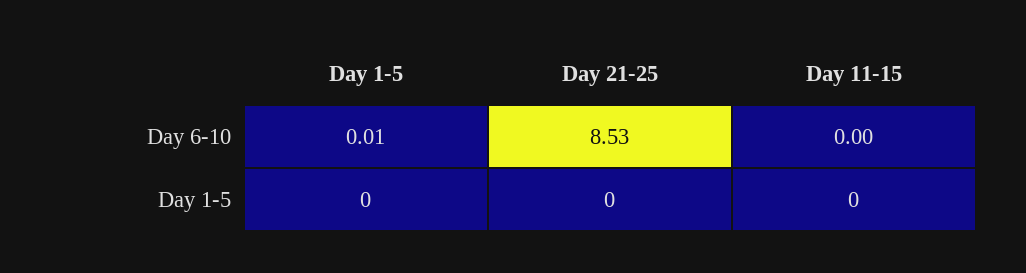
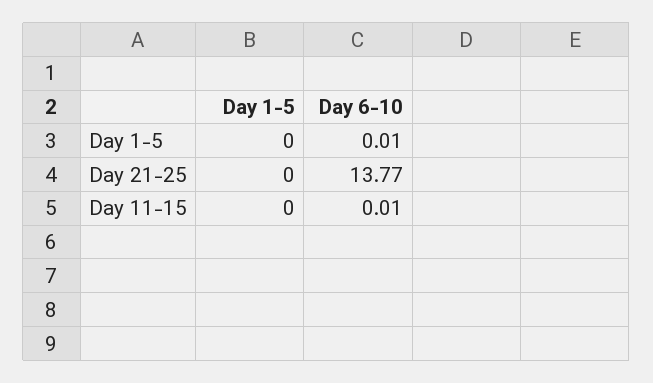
Day 21-25, Day 6-10: 8.53 -> 13.77
Day 11-15, Day 6-10: 0 -> 0.01

